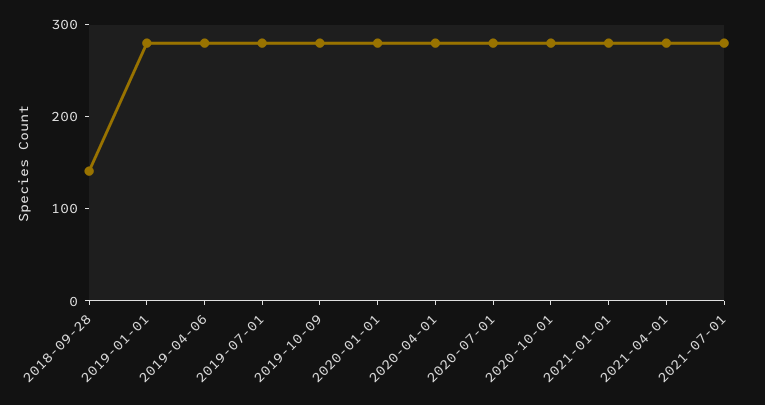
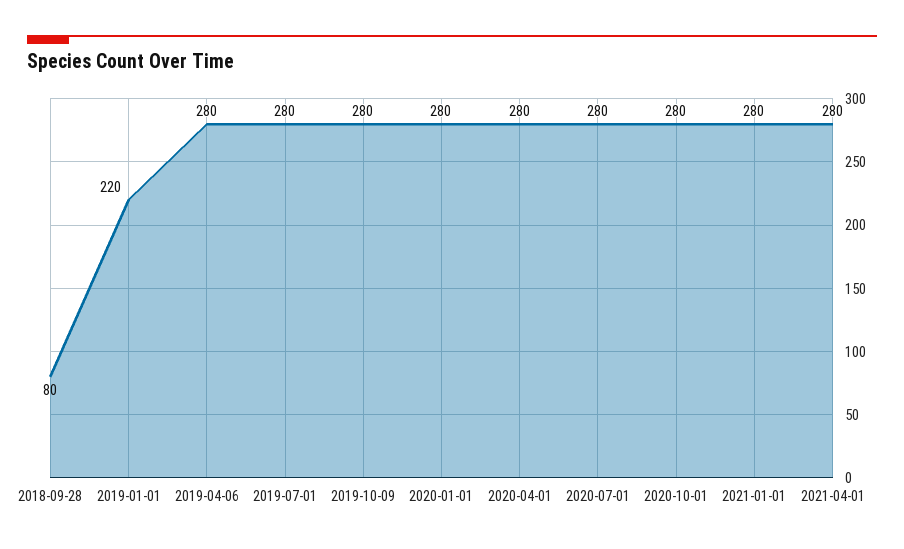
2018-09-28: 140 -> 80
2019-01-01: 280 -> 220
2021-07-01: 280 -> none

